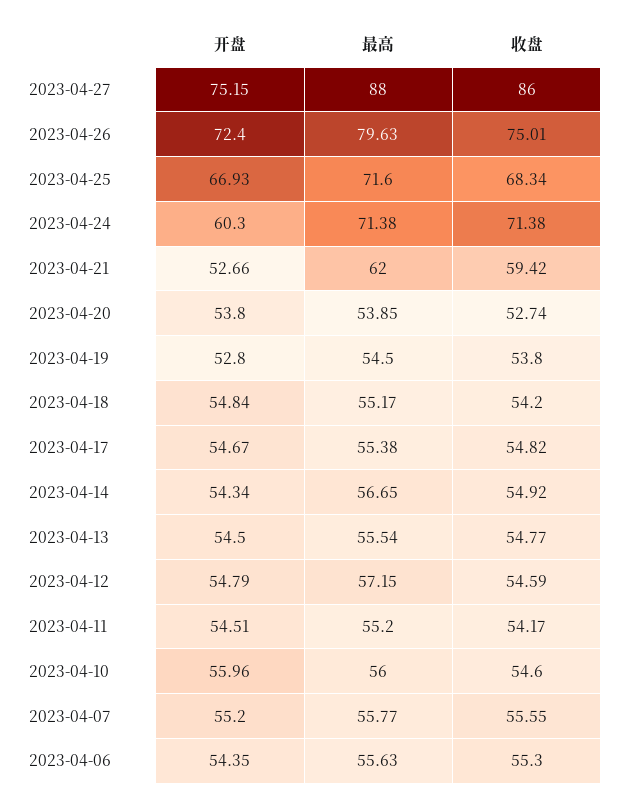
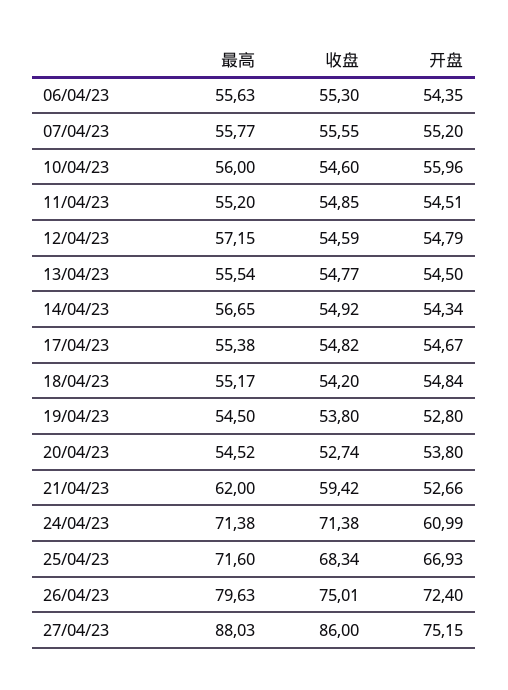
最高, 2023-04-27: 88 -> 88.03
开盘, 2023-04-24: 60.3 -> 60.99
最高, 2023-04-20: 53.85 -> 54.52
收盘, 2023-04-11: 54.17 -> 54.85

